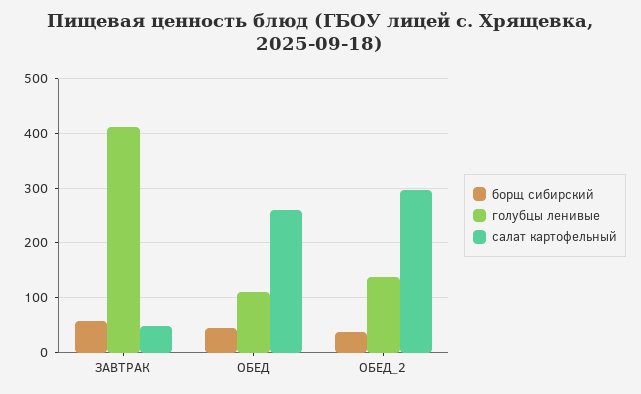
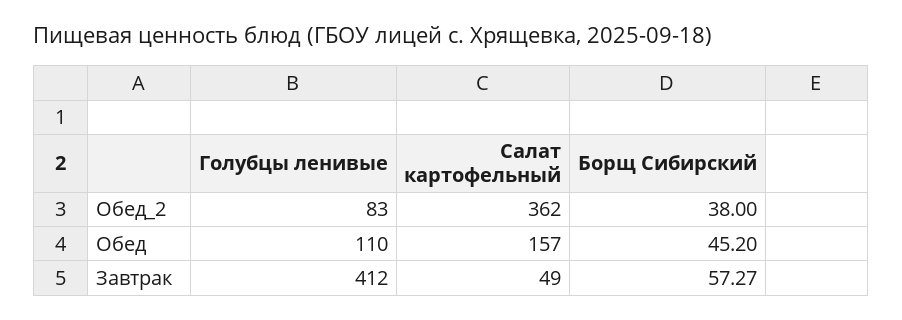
салат картофельный, ОБЕД: 260 -> 157
голубцы ленивые, ОБЕД_2: 140 -> 83
салат картофельный, ОБЕД_2: 300 -> 362

